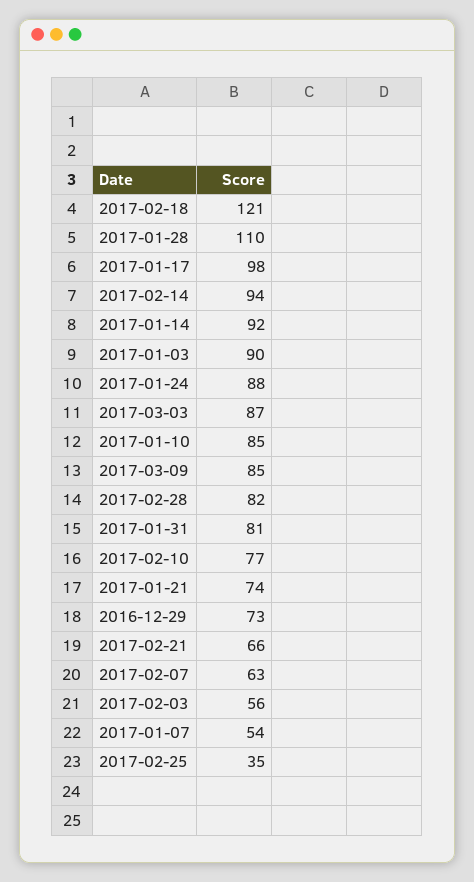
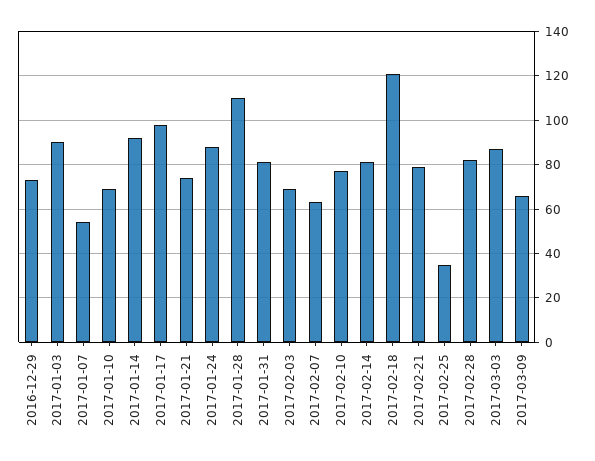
2017-02-14: 94 -> 80
2017-01-10: 85 -> 70
2017-03-09: 85 -> 65
2017-02-21: 66 -> 80
2017-02-03: 56 -> 70

